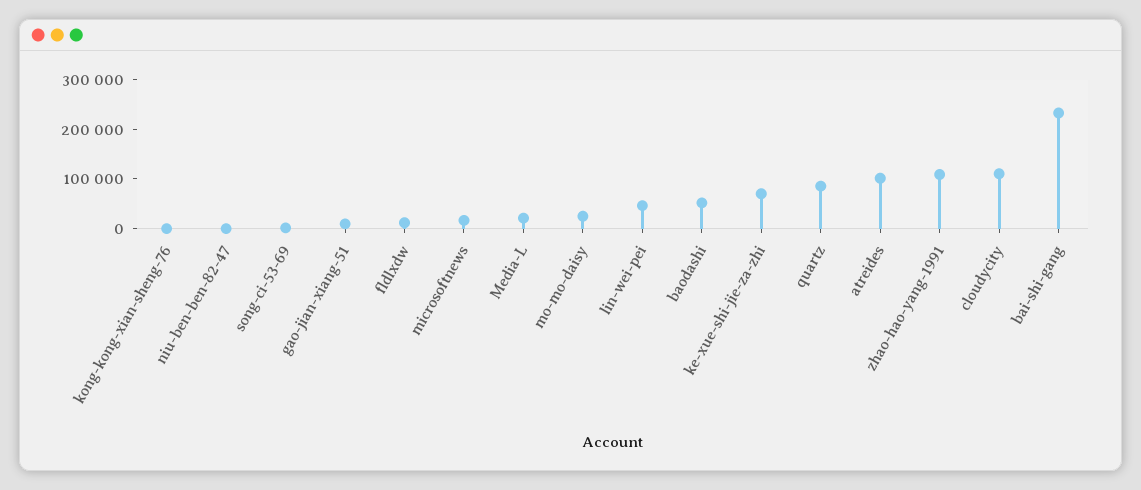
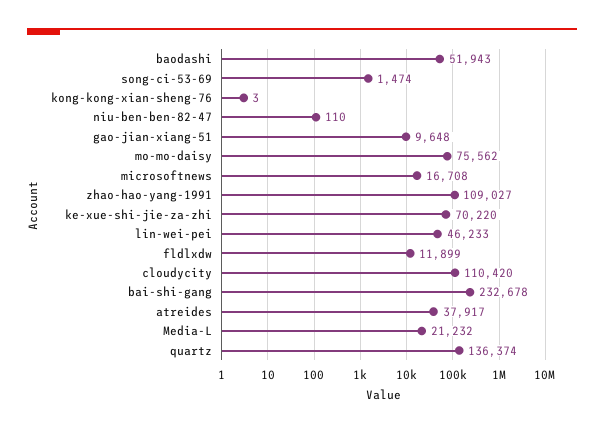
mo-mo-daisy: 20000 -> 75562
quartz: 80000 -> 136374
atreides: 100000 -> 37917

